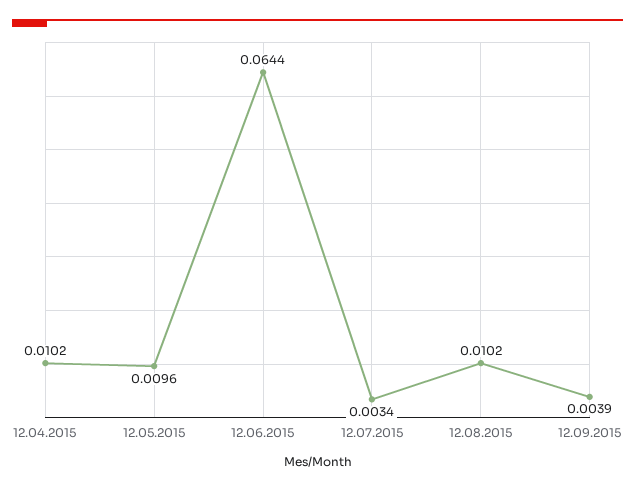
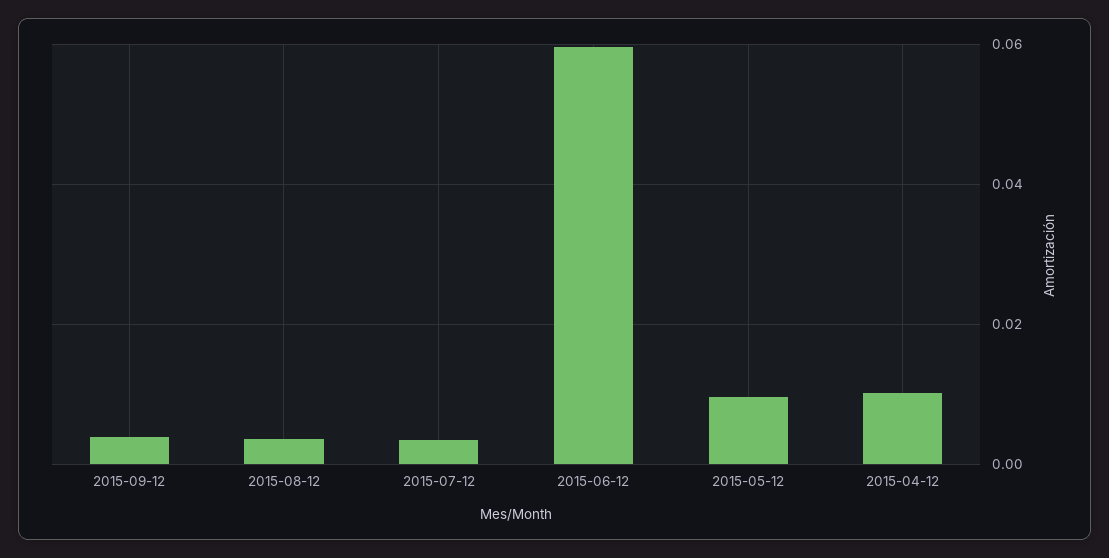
12.06.2015: 0.0644 -> 0.06
12.08.2015: 0.0102 -> 0.004

